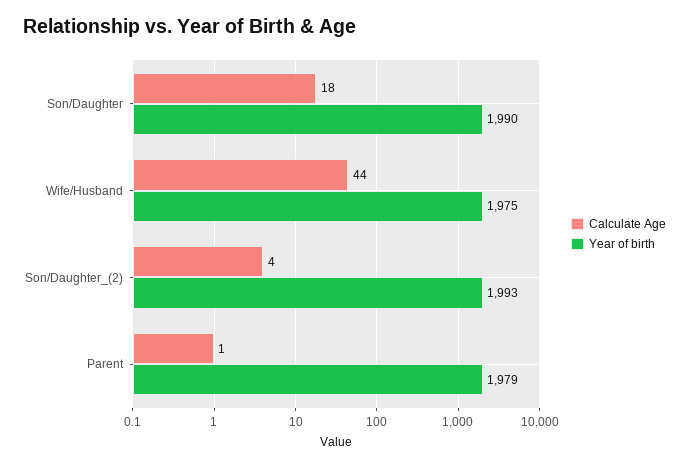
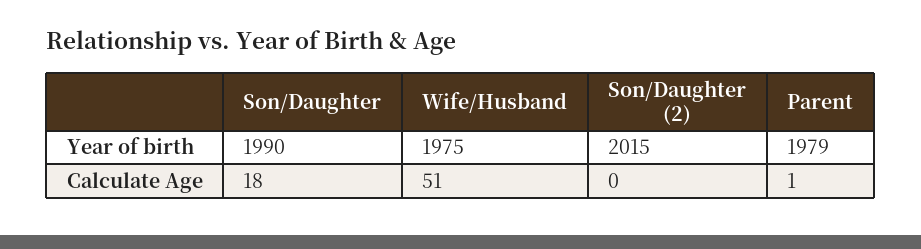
Calculate Age, Wife/Husband: 44 -> 51
Calculate Age, Son/Daughter_(2): 4 -> 0
Year of birth, Son/Daughter_(2): 1993 -> 2015

